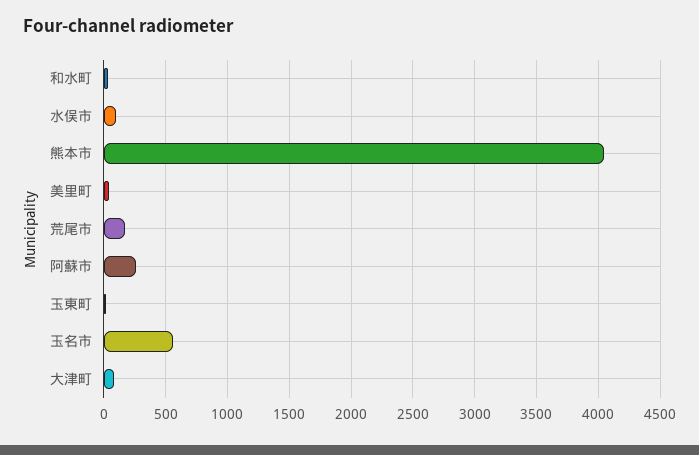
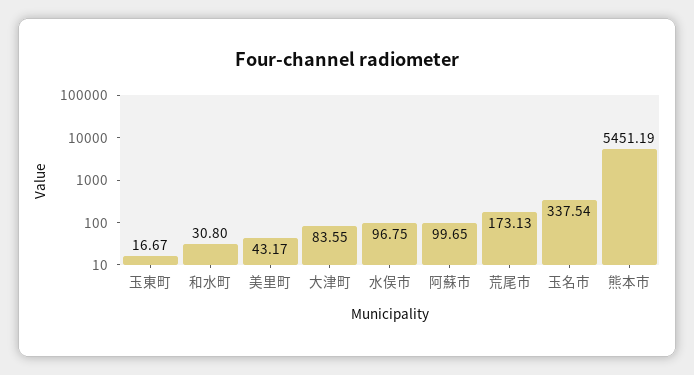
熊本市: 4050 -> 5451.19
阿蘇市: 250 -> 99.65
玉名市: 550 -> 337.54

